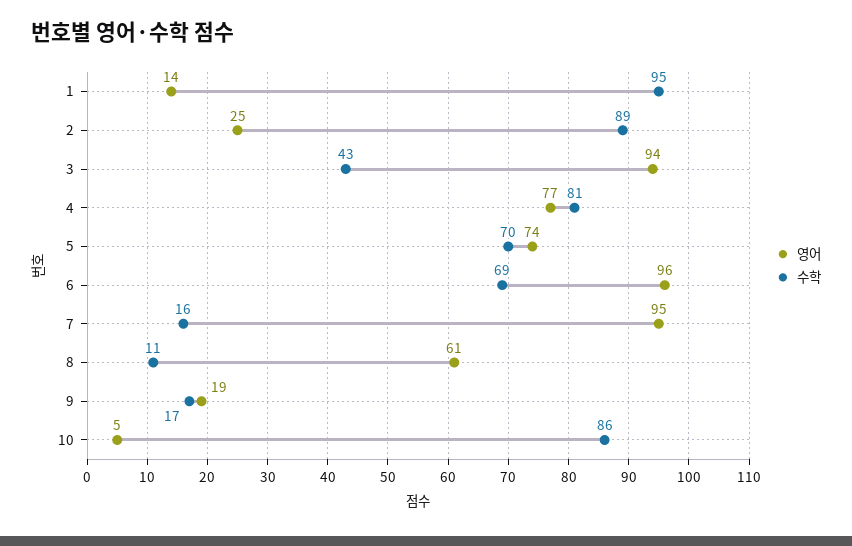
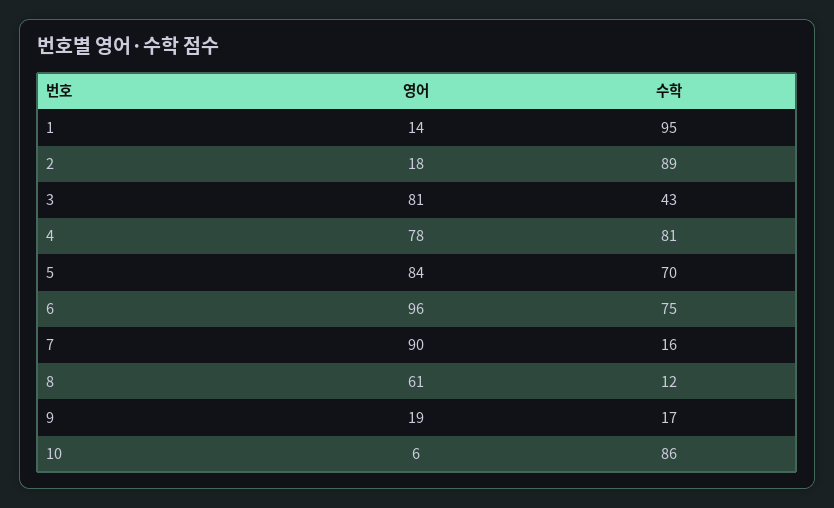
영어, 2: 25 -> 18
영어, 3: 94 -> 81
영어, 4: 77 -> 78
영어, 5: 74 -> 84
수학, 6: 69 -> 75
영어, 7: 95 -> 90
수학, 8: 11 -> 12
영어, 10: 5 -> 6

